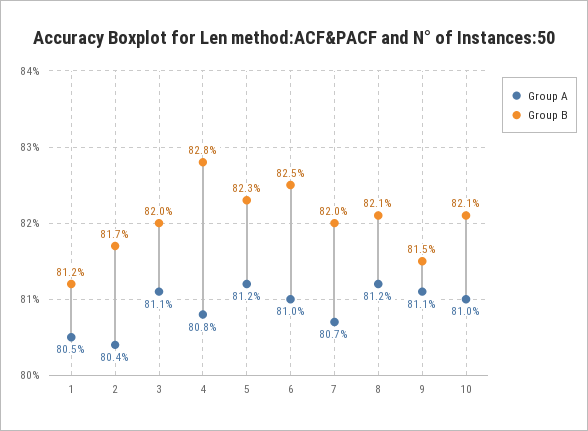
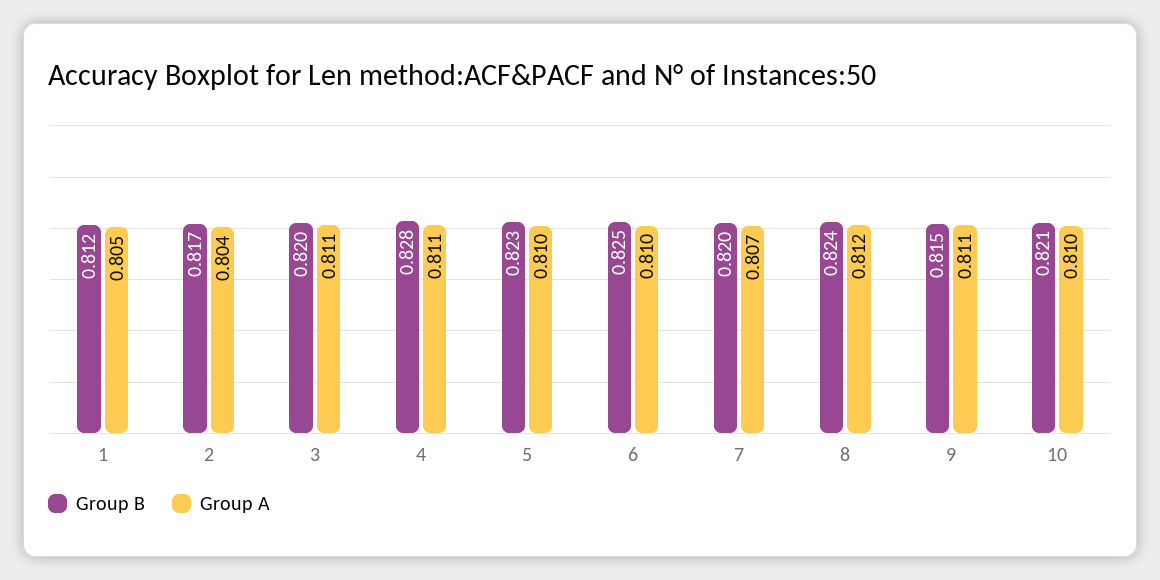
Group A, 4: 0.808 -> 0.811
Group A, 5: 0.812 -> 0.81
Group B, 8: 0.821 -> 0.824

